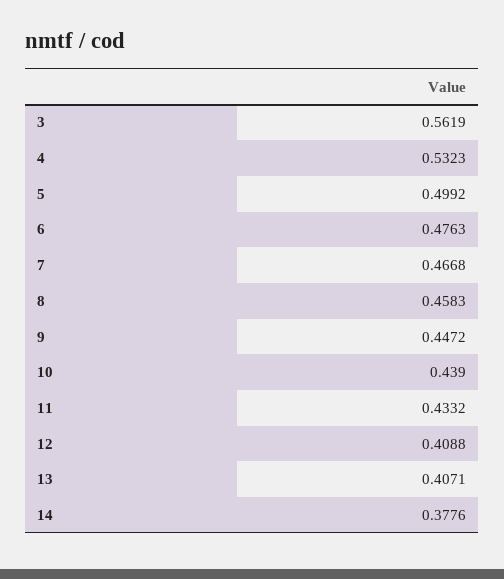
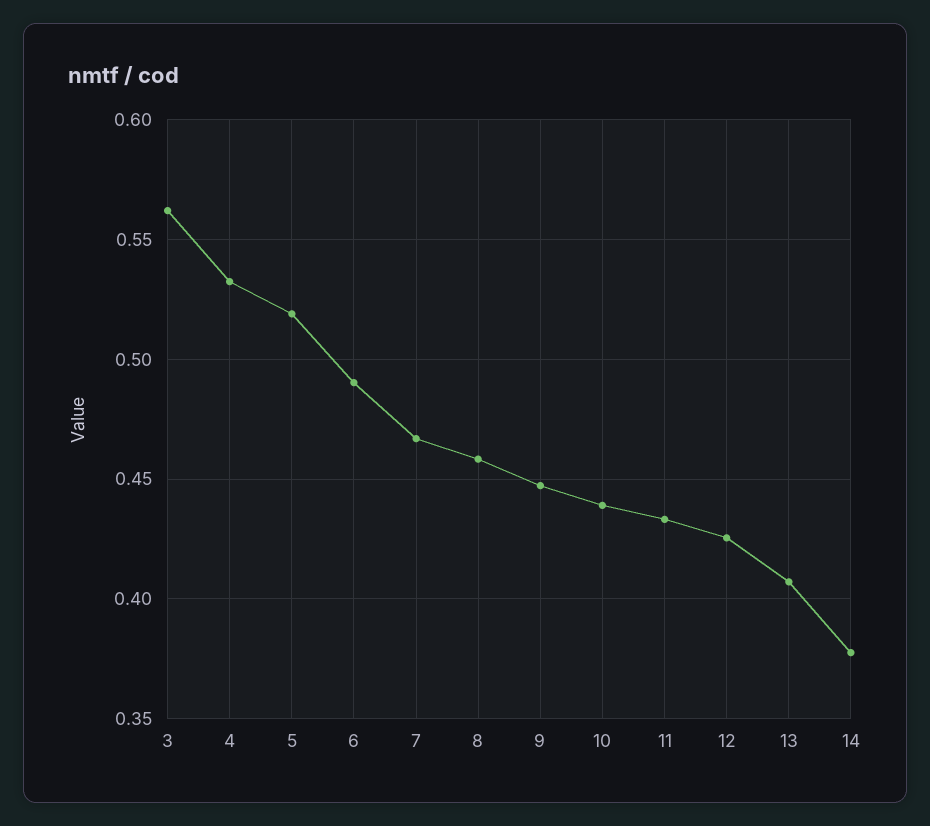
5: 0.4992 -> 0.52
6: 0.4763 -> 0.49
12: 0.4088 -> 0.425

